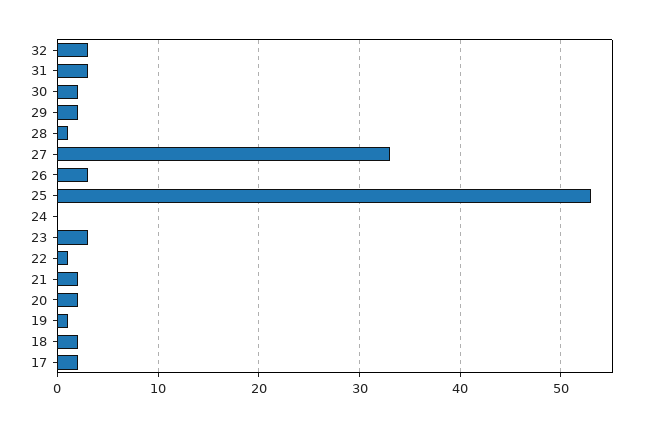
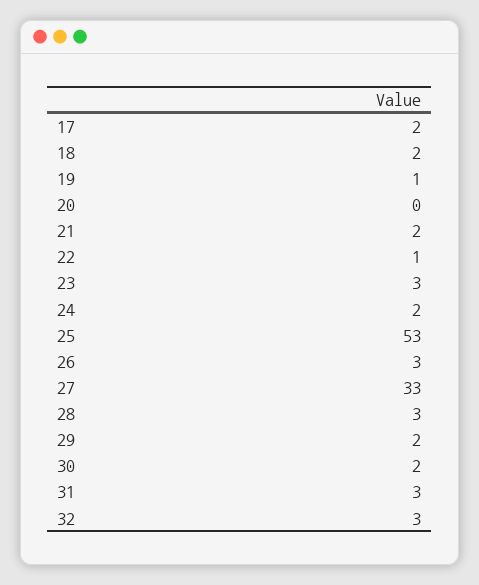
28: 1 -> 3
24: 0 -> 2
20: 2 -> 0

